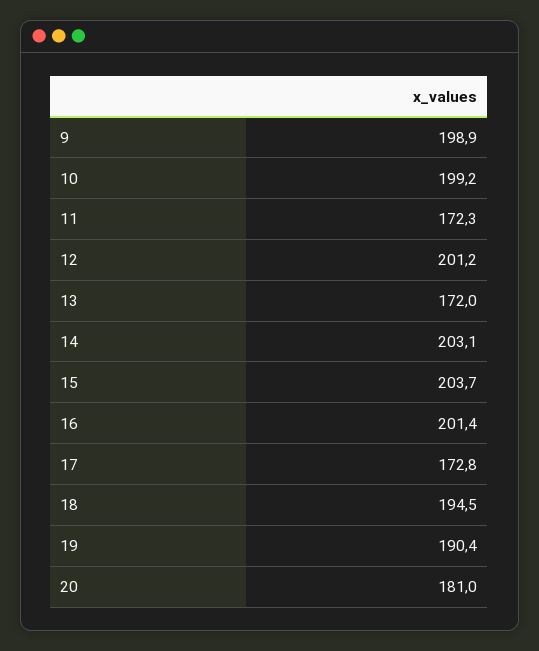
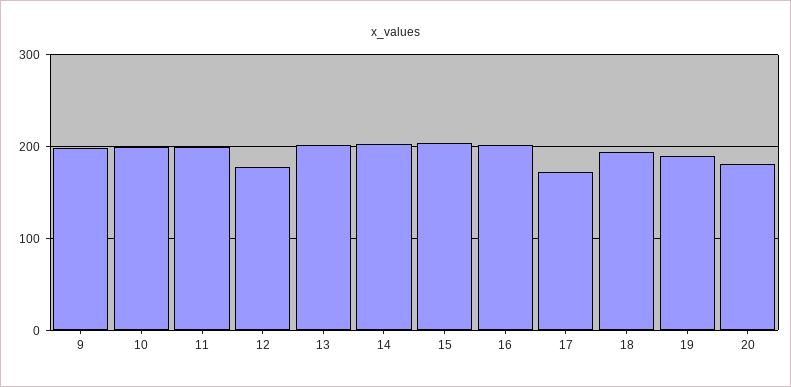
11: 172.3 -> 200
12: 201.2 -> 180
13: 172 -> 200

